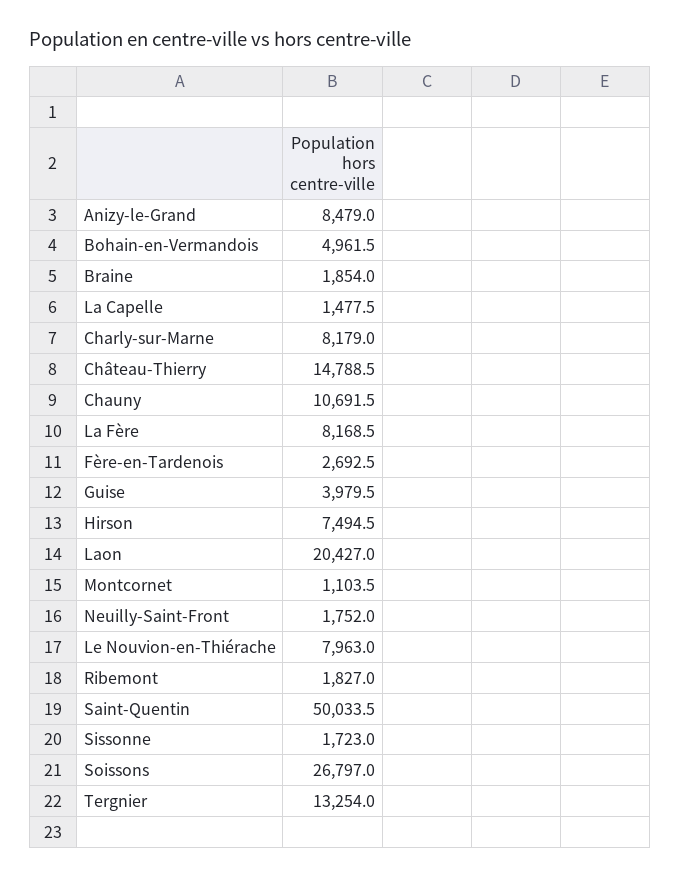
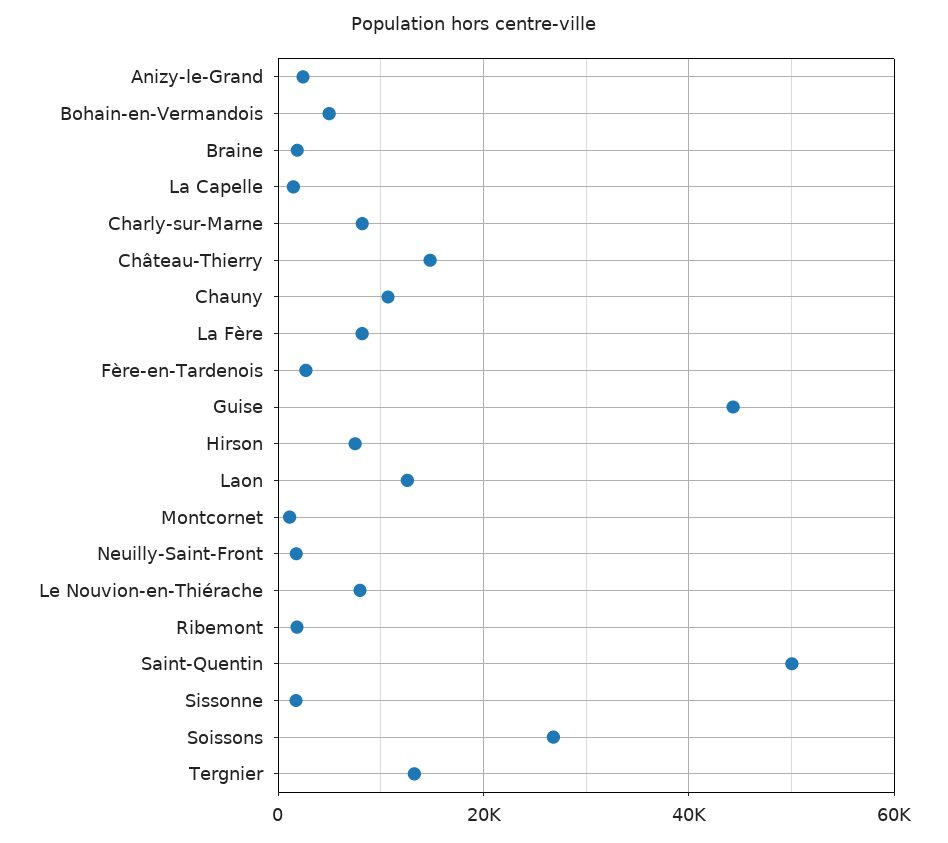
Anizy-le-Grand: 8479 -> 2000
Guise: 3979.5 -> 44000
Laon: 20427 -> 12000

